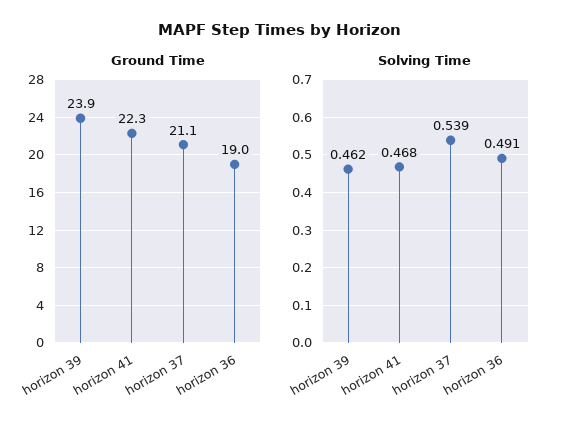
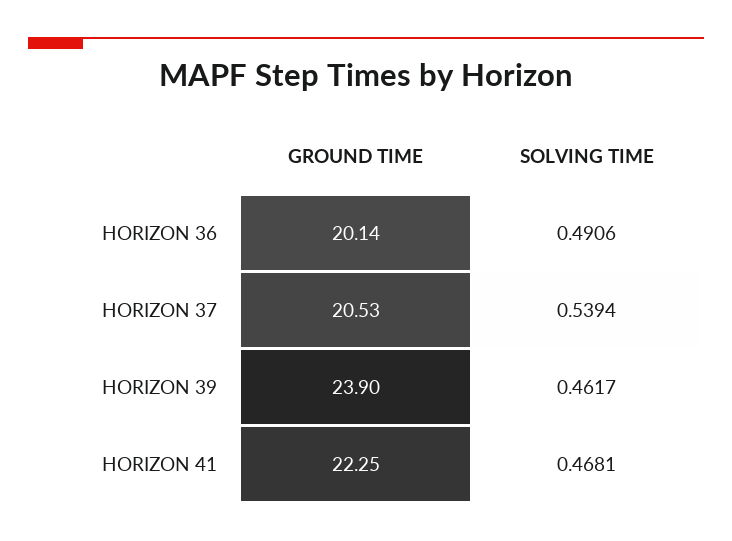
Ground Time, horizon 37: 21.1 -> 20.53
Ground Time, horizon 36: 19 -> 20.14

